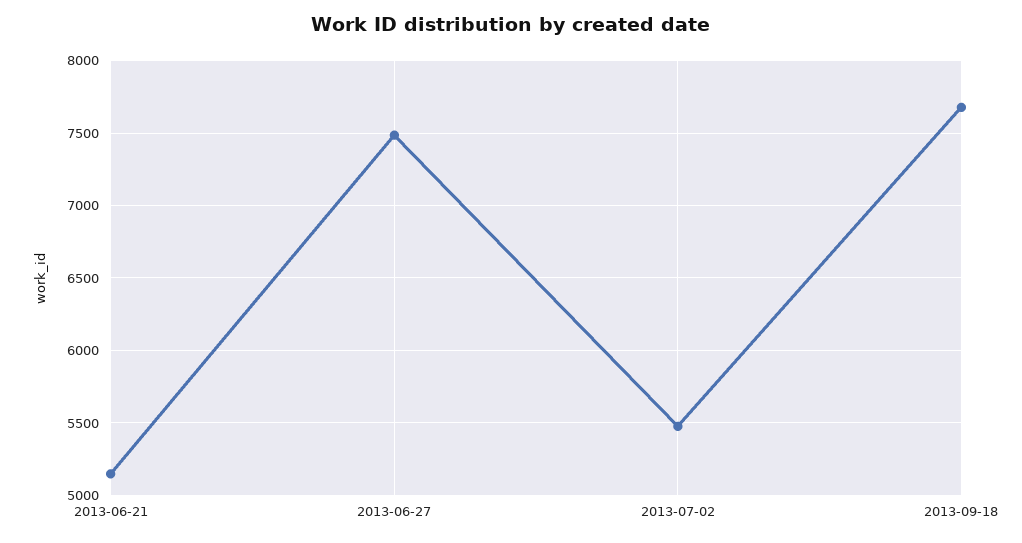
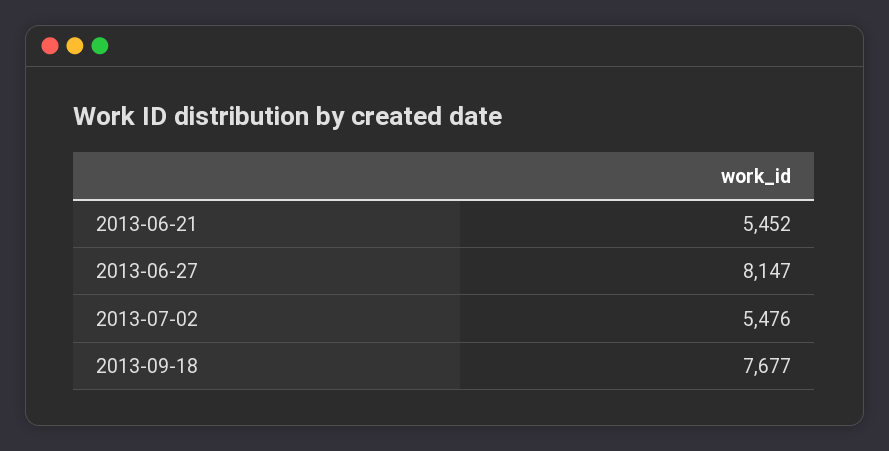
2013-06-21: 5150 -> 5452
2013-06-27: 7500 -> 8147

